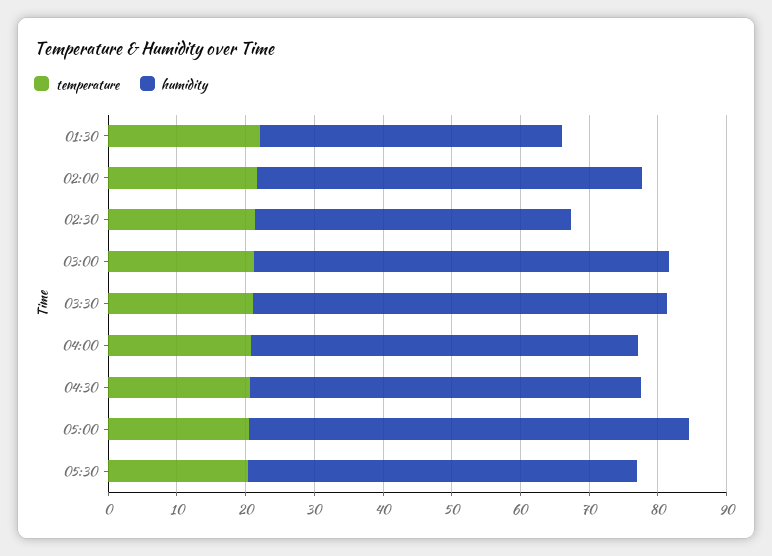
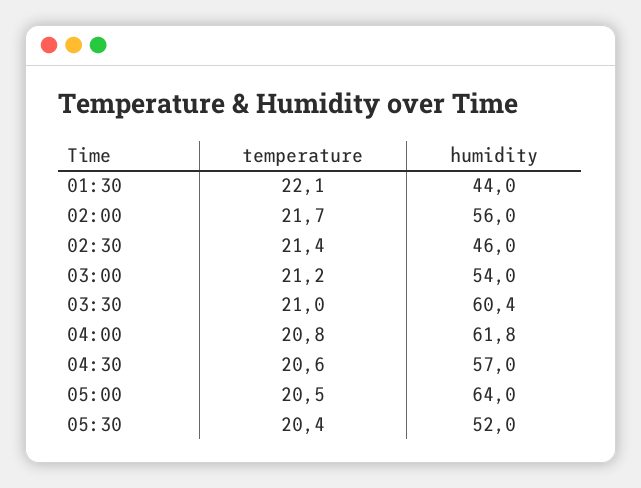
humidity, 03:00: 60 -> 54
humidity, 04:00: 56 -> 61.8
humidity, 05:30: 56 -> 52

